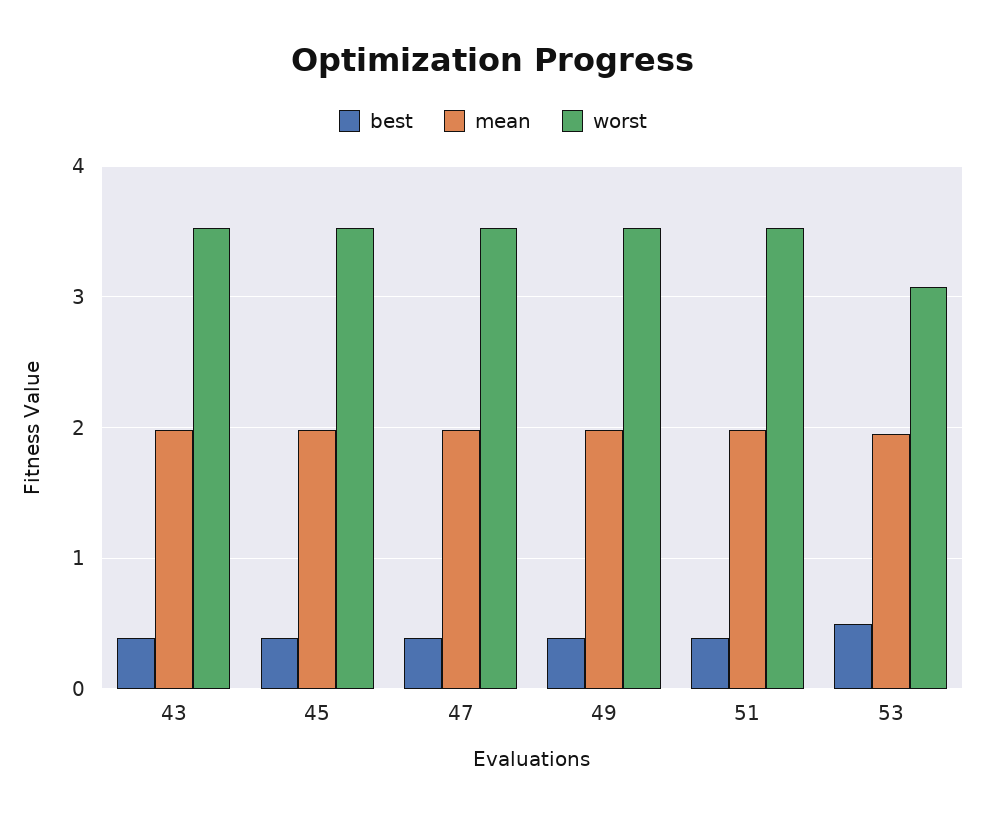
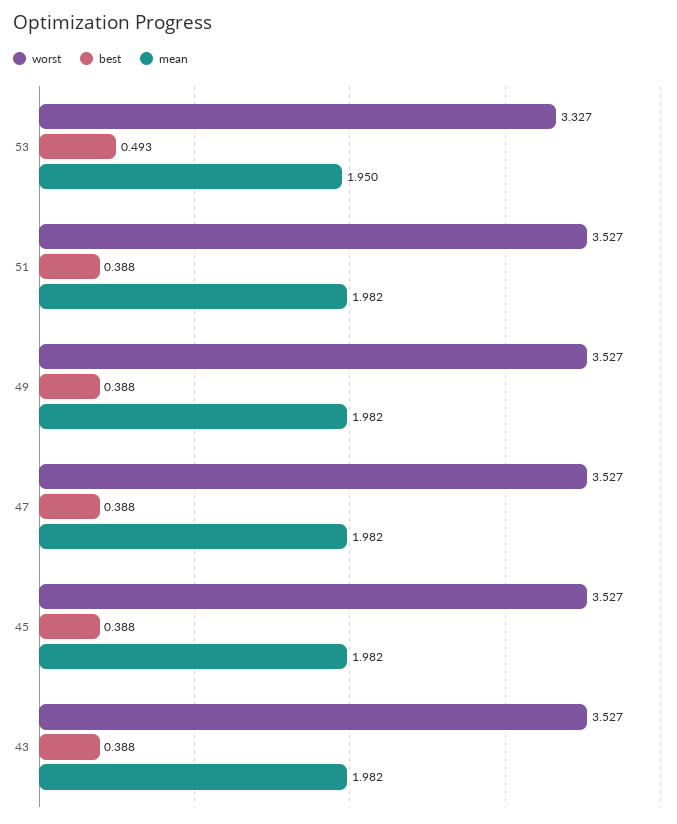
worst, 53: 3.1 -> 3.327

